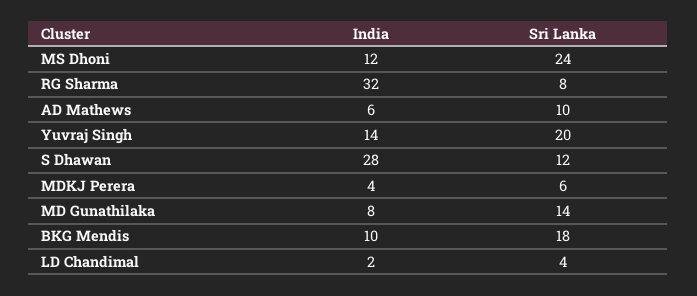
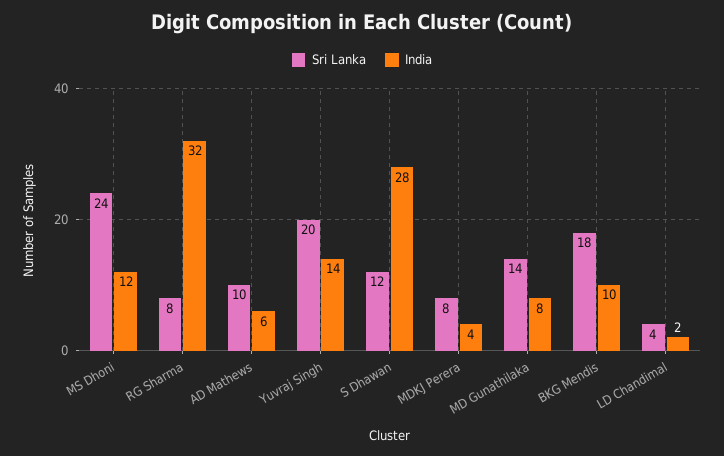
Sri Lanka, MDKJ Perera: 6 -> 8

